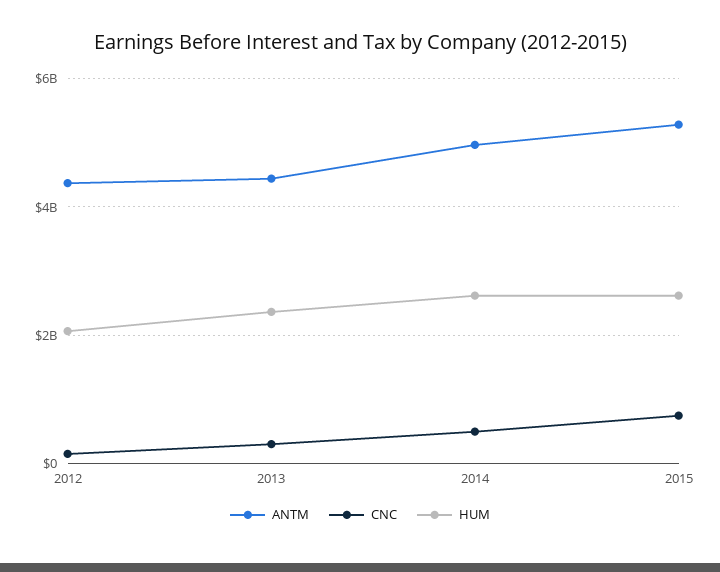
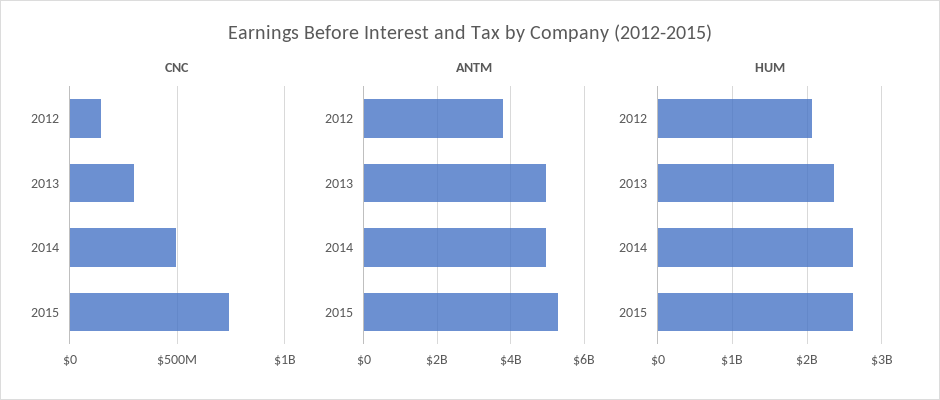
ANTM, 2012: 4400000000 -> 3800000000
ANTM, 2013: 4400000000 -> 5000000000

